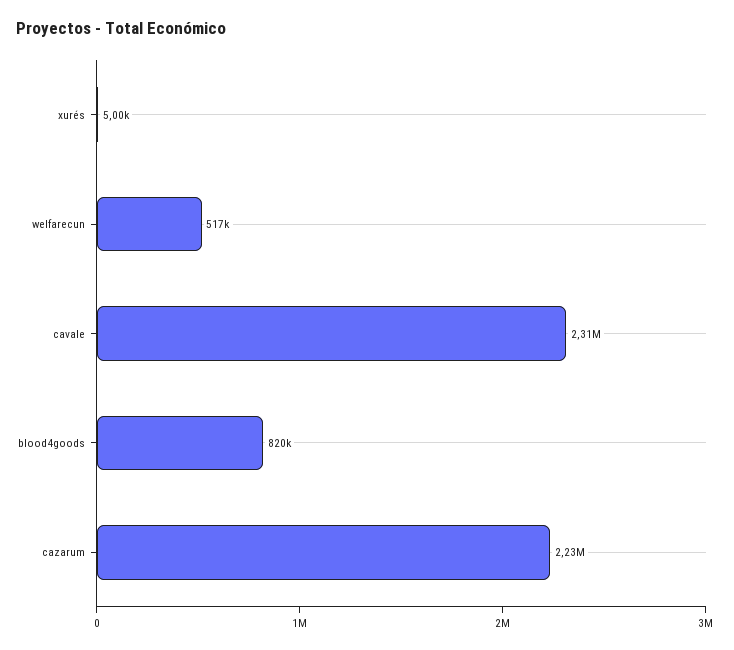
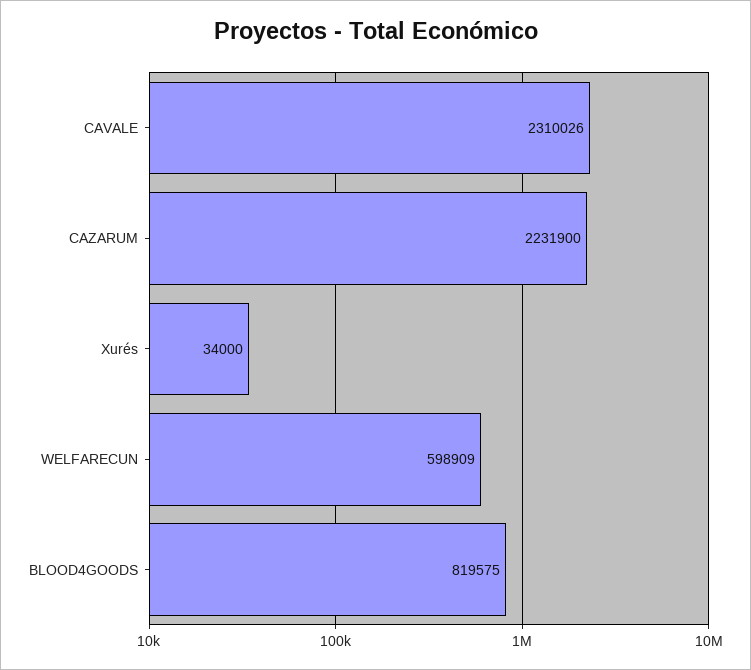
xurés: 5000 -> 34000
welfarecun: 517000 -> 598909

